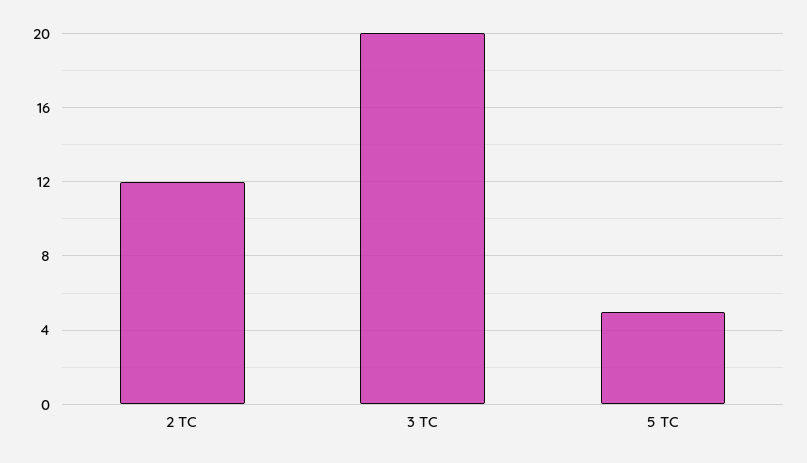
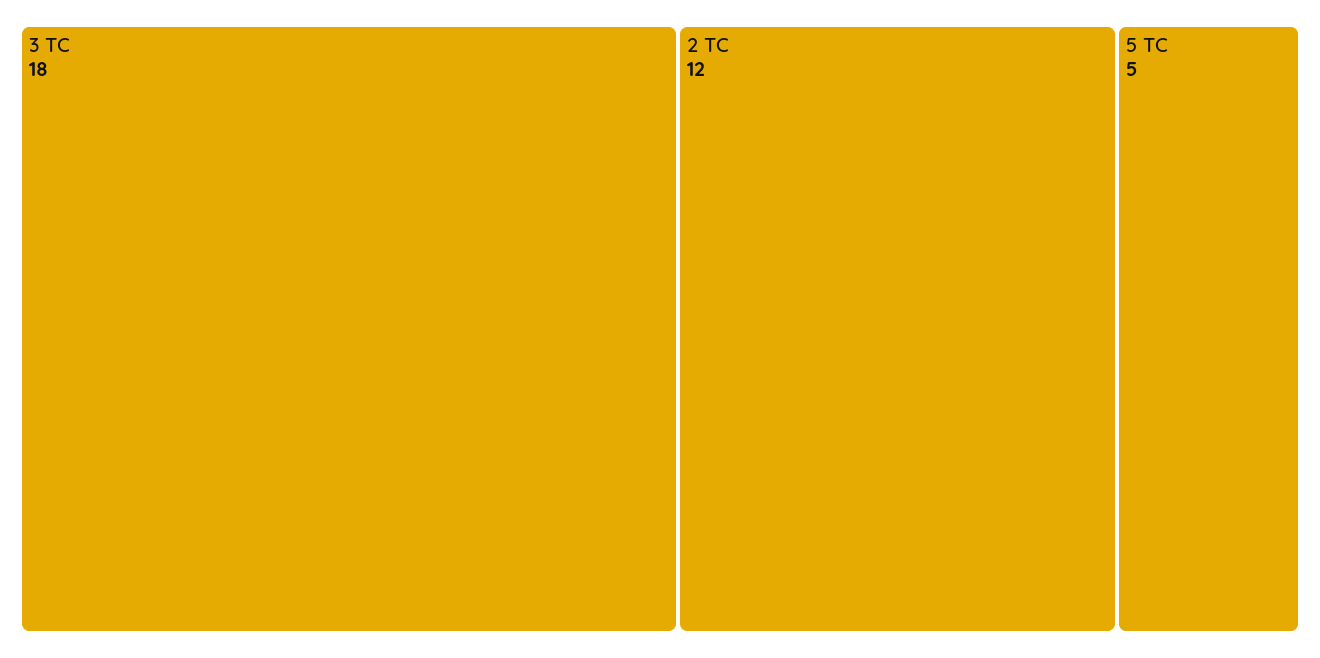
3 TC: 20 -> 18

